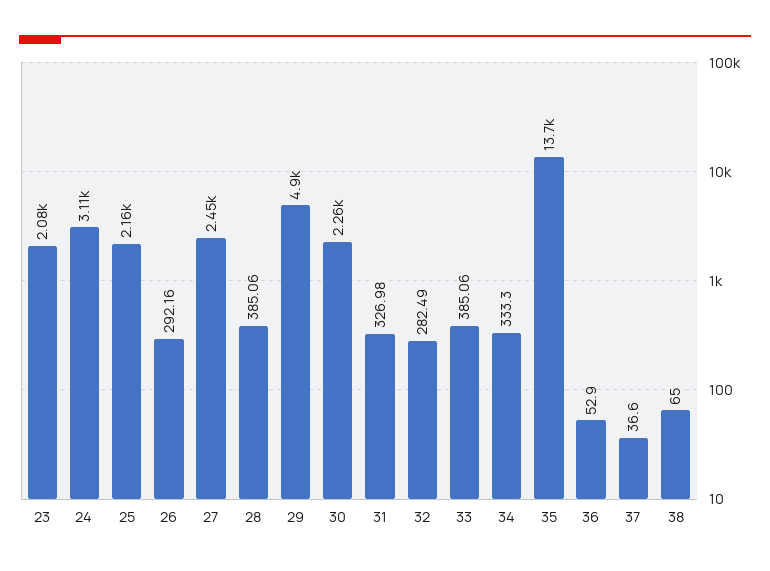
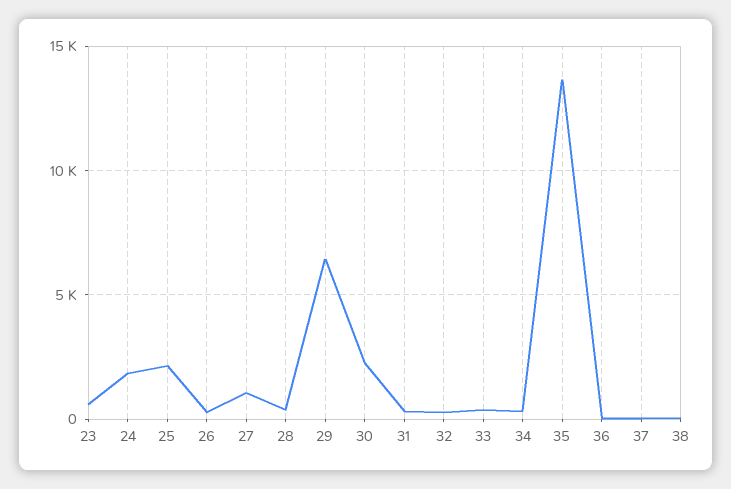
23: 2080 -> 500
24: 3110 -> 2000
27: 2450 -> 1000
29: 4900 -> 6500

